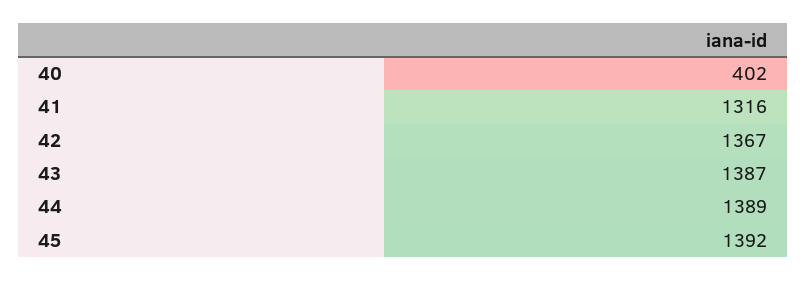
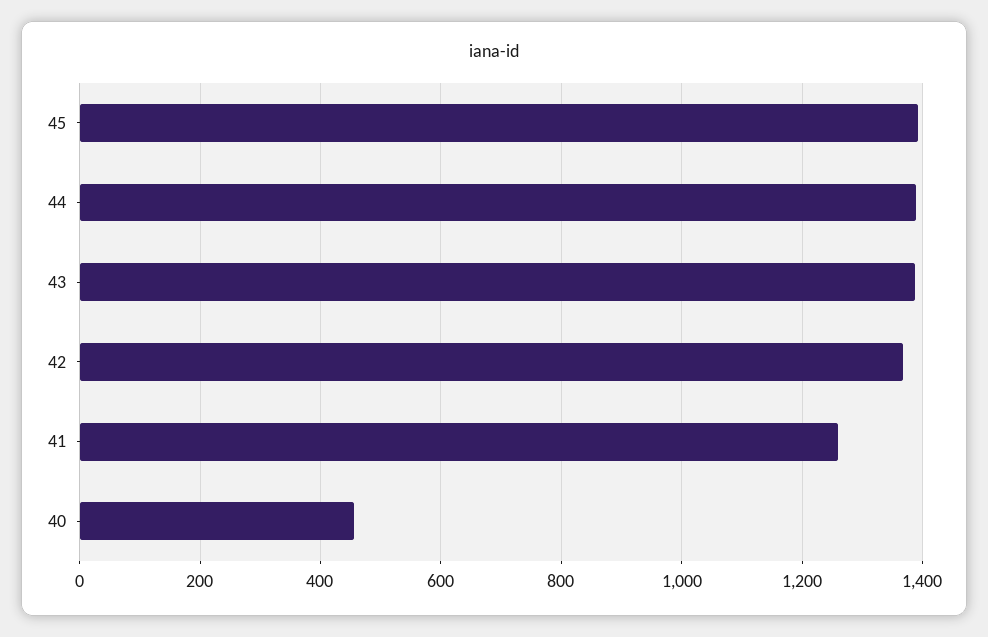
40: 402 -> 460
41: 1316 -> 1260

